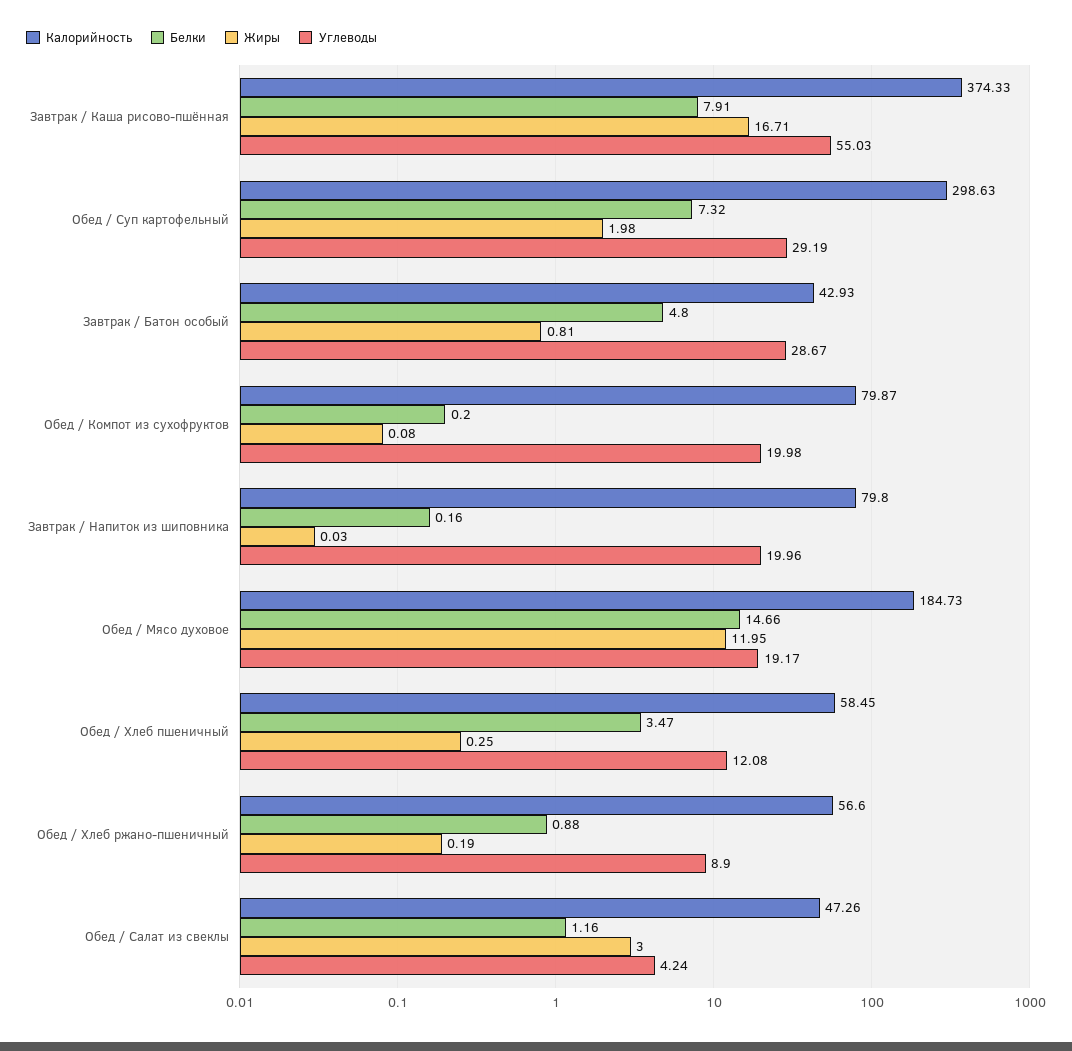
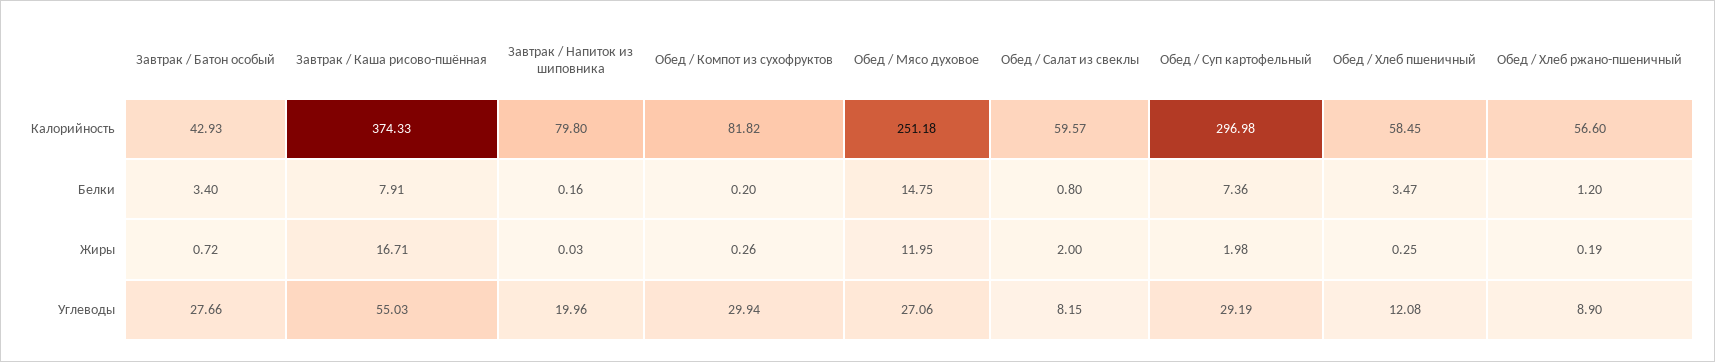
Калорийность, Обед / Суп картофельный: 298.63 -> 296.98
Белки, Обед / Суп картофельный: 7.32 -> 7.36
Белки, Завтрак / Батон особый: 4.8 -> 3.4
Жиры, Завтрак / Батон особый: 0.81 -> 0.72
Углеводы, Завтрак / Батон особый: 28.67 -> 27.66
Калорийность, Обед / Компот из сухофруктов: 79.87 -> 81.82
Жиры, Обед / Компот из сухофруктов: 0.08 -> 0.26
Углеводы, Обед / Компот из сухофруктов: 19.98 -> 29.94
Калорийность, Обед / Мясо духовое: 184.73 -> 251.18
Белки, Обед / Мясо духовое: 14.66 -> 14.75
Углеводы, Обед / Мясо духовое: 19.17 -> 27.06
Белки, Обед / Хлеб ржано-пшеничный: 0.88 -> 1.2
Калорийность, Обед / Салат из свеклы: 47.26 -> 59.57
Белки, Обед / Салат из свеклы: 1.16 -> 0.8
Жиры, Обед / Салат из свеклы: 3 -> 2
Углеводы, Обед / Салат из свеклы: 4.24 -> 8.15

